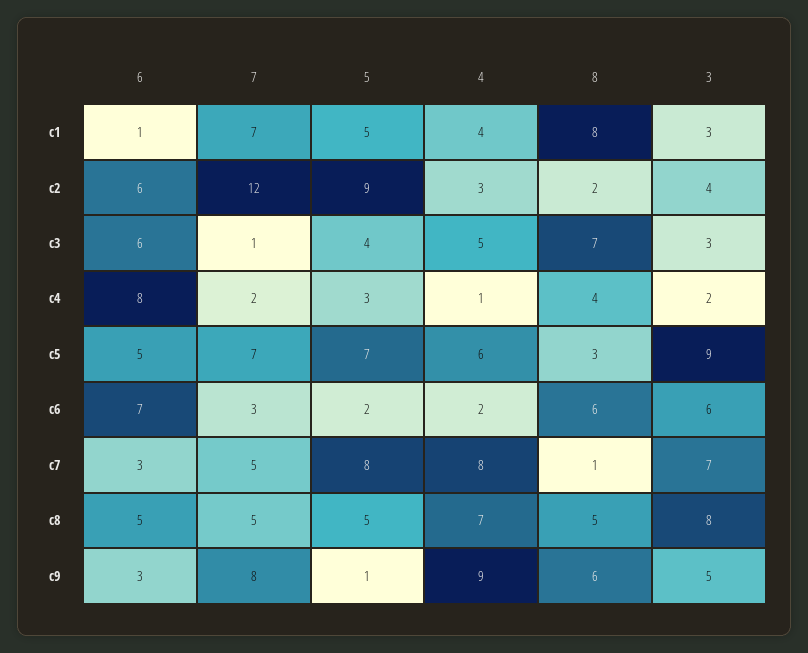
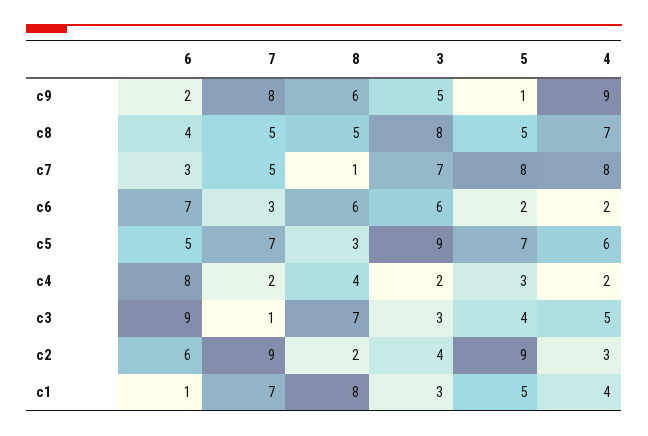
7, c2: 12 -> 9
6, c3: 6 -> 9
4, c4: 1 -> 2
6, c8: 5 -> 4
6, c9: 3 -> 2

